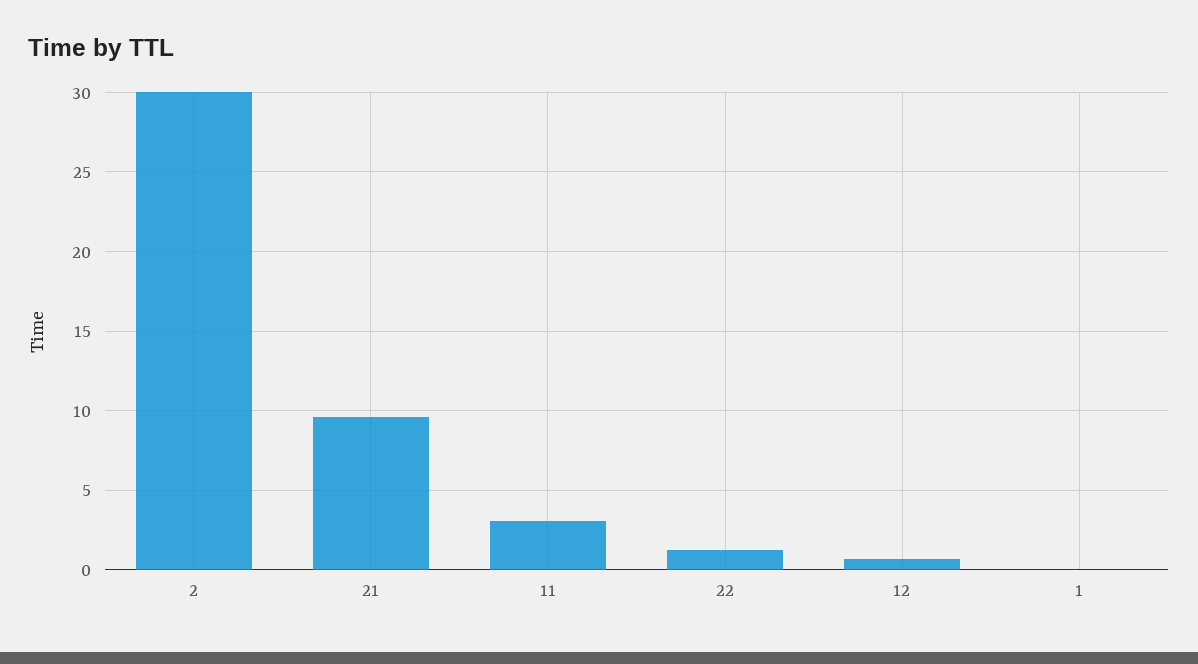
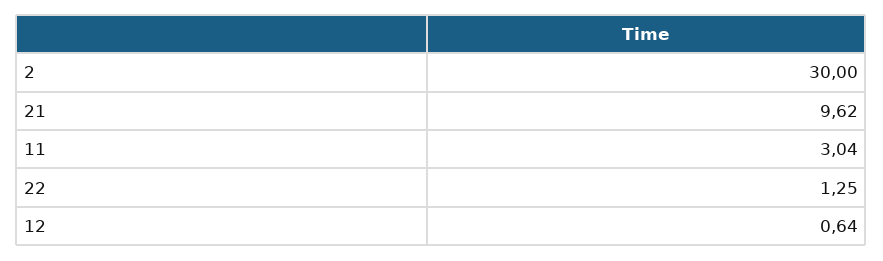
1: 0 -> none

